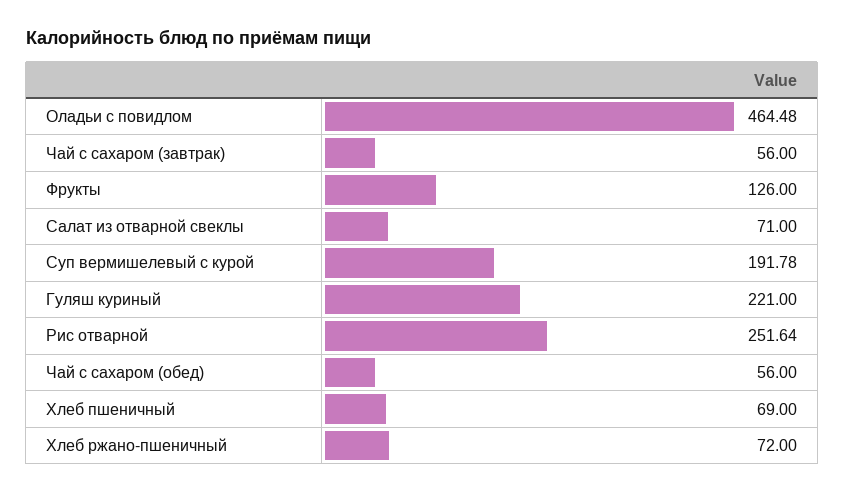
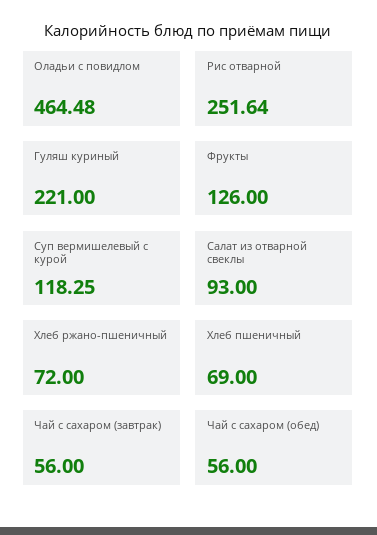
Салат из отварной свеклы: 71 -> 93
Суп вермишелевый с курой: 191.78 -> 118.25

